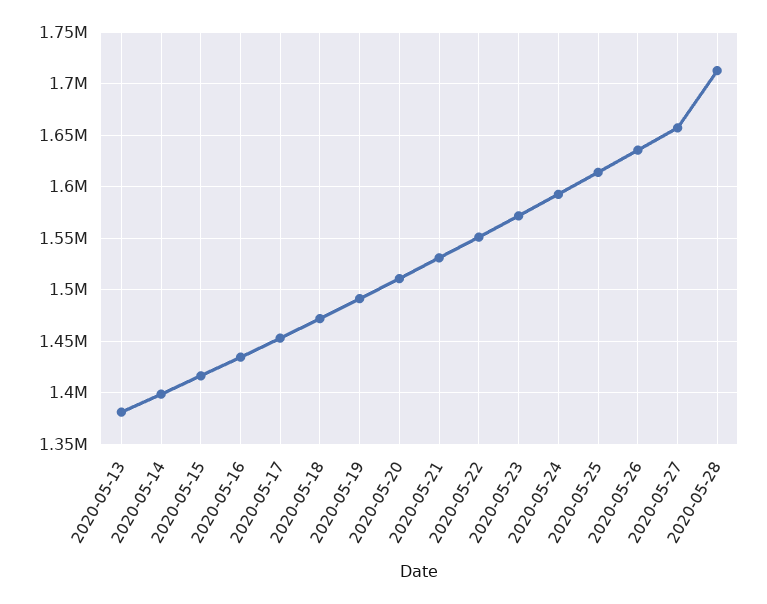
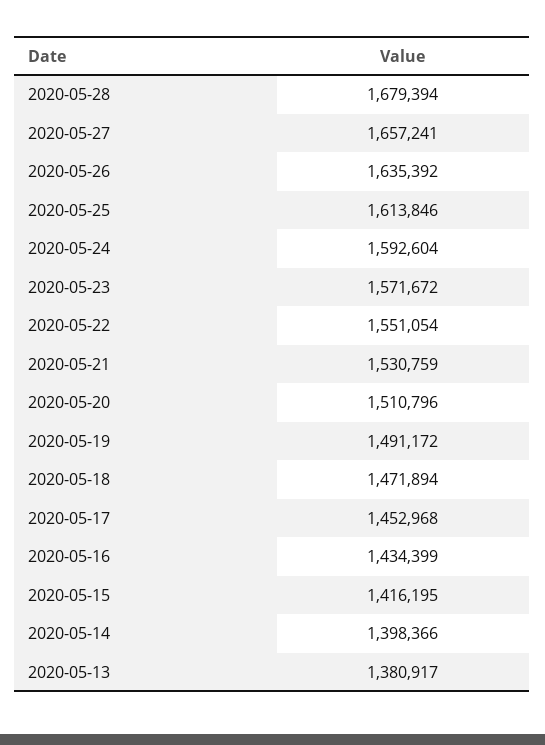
2020-05-28: 1710000 -> 1679394

